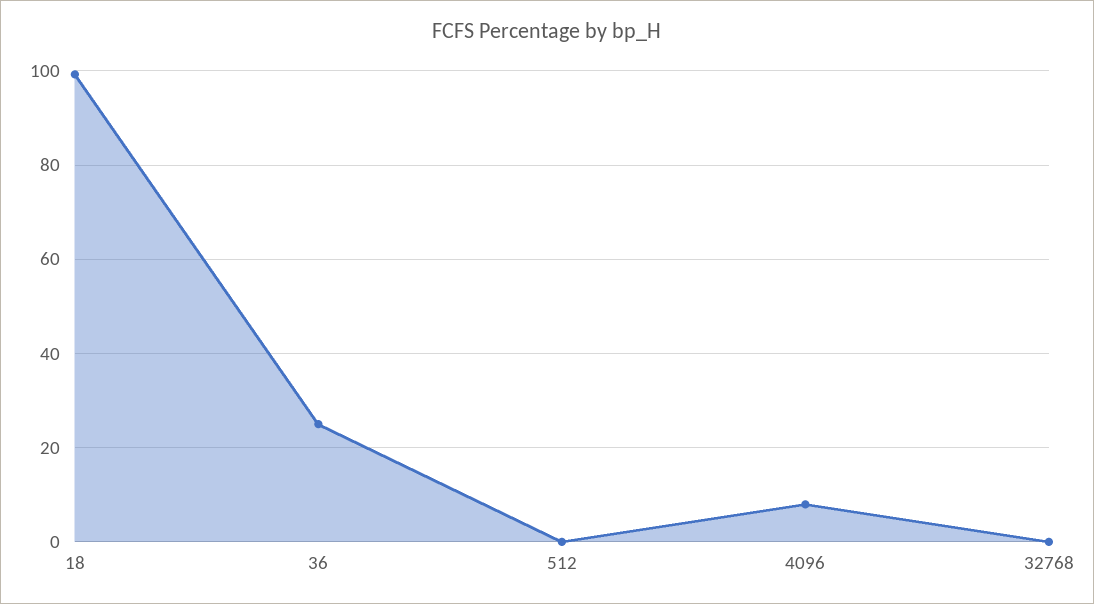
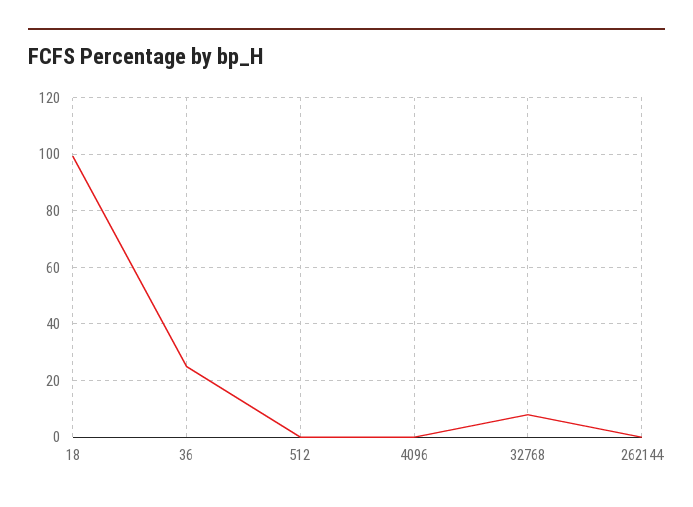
4096: 8 -> 0
32768: 0 -> 7.5
262144: none -> 0

